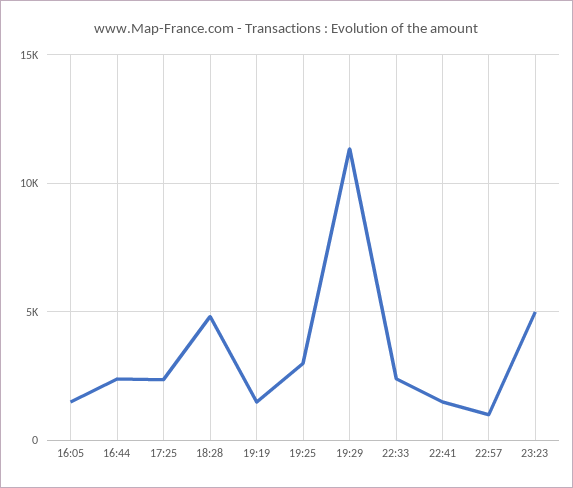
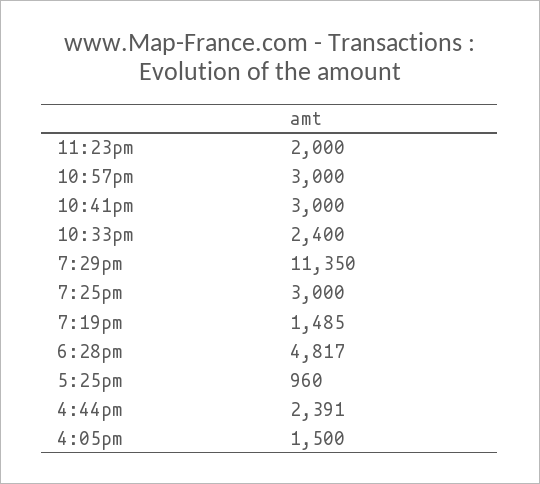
17:25: 2500 -> 960
22:41: 1500 -> 3000
22:57: 1000 -> 3000
23:23: 5000 -> 2000

